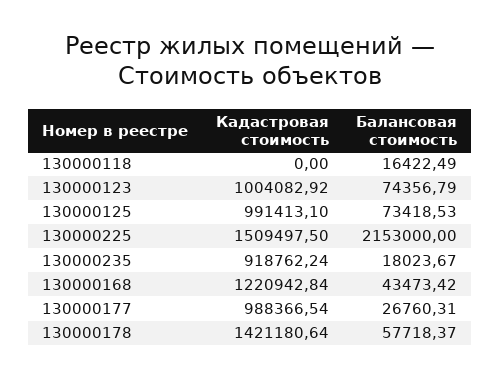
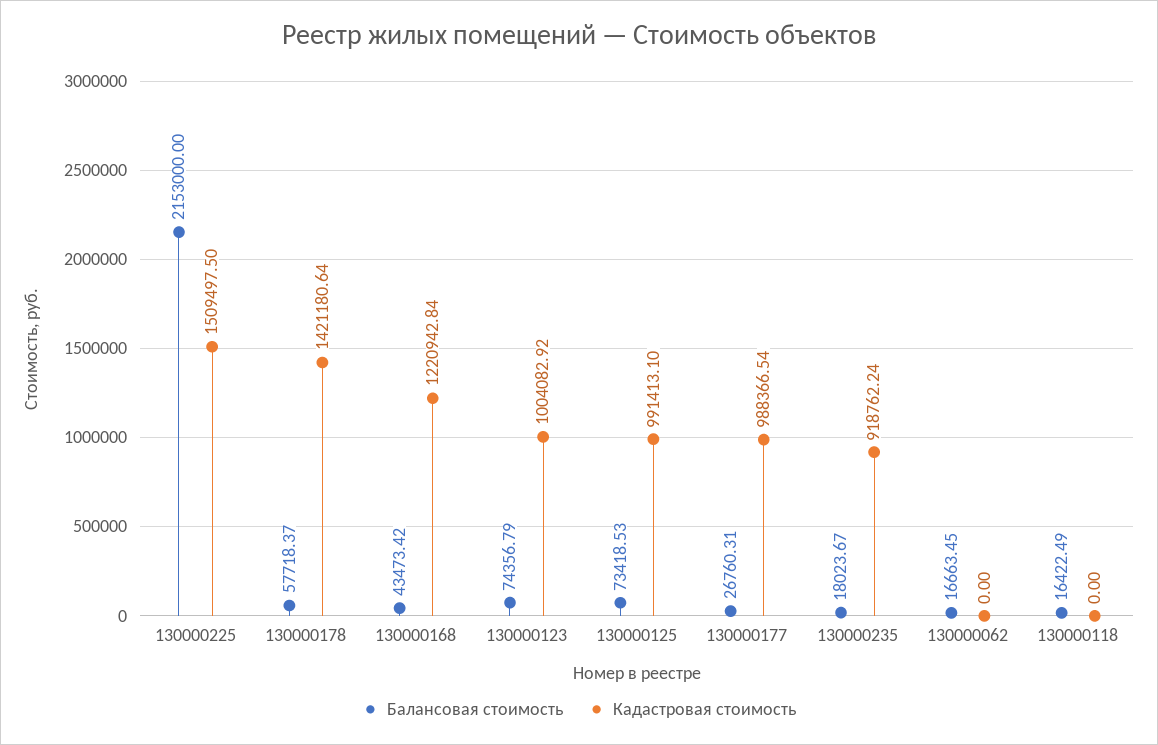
Балансовая стоимость, 130000062: none -> 16663.45
Кадастровая стоимость, 130000062: none -> 0

